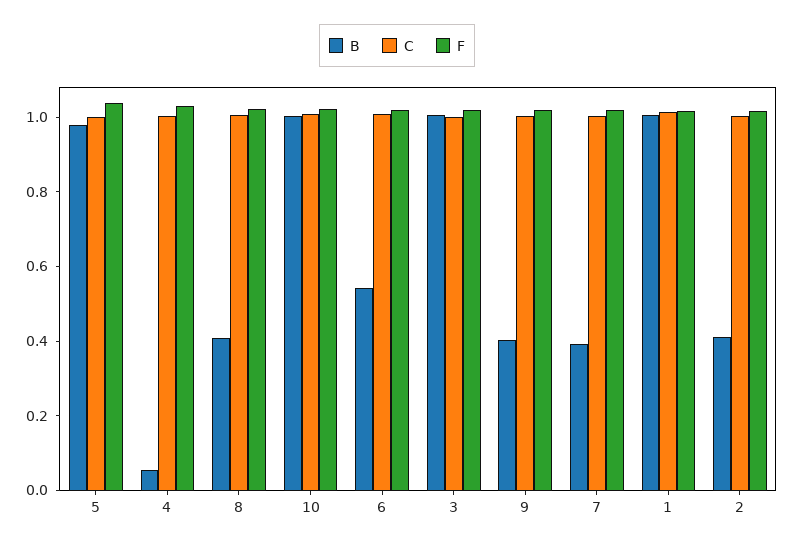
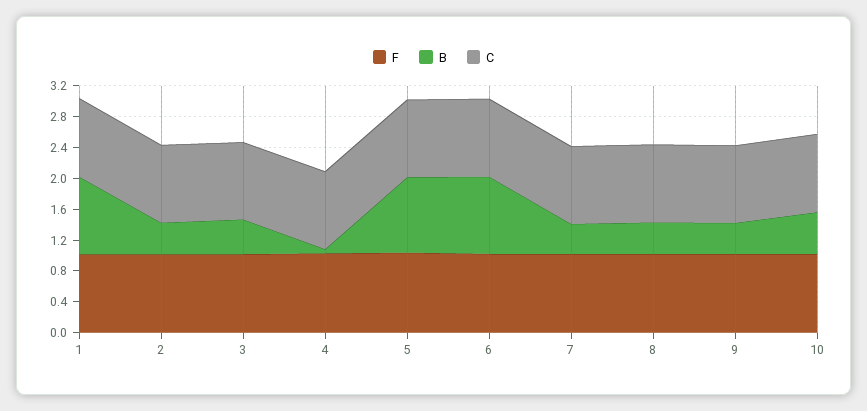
B, 10: 1 -> 0.6
B, 6: 0.55 -> 1
B, 3: 1 -> 0.4

